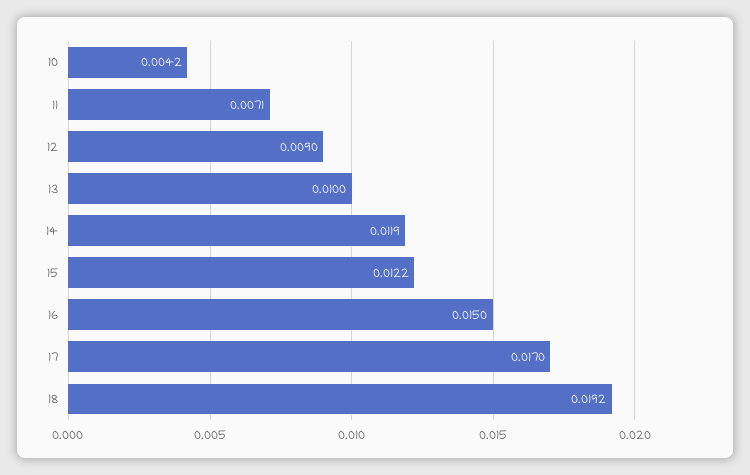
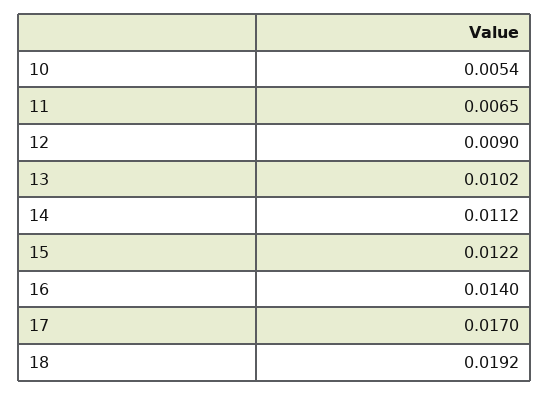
10: 0.0042 -> 0.0054
11: 0.0071 -> 0.0065
13: 0.01 -> 0.0102
14: 0.0119 -> 0.0112
16: 0.015 -> 0.014

